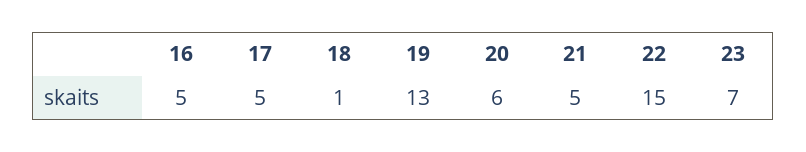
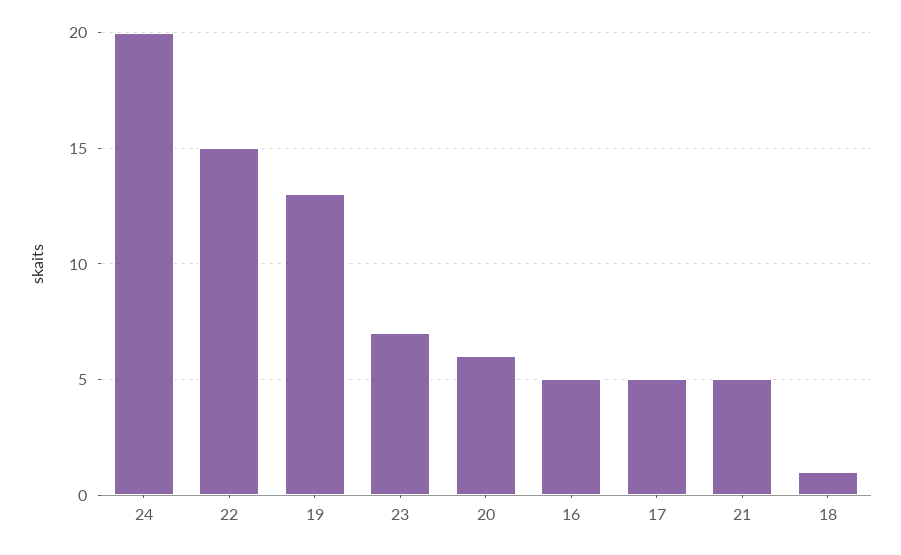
24: none -> 20

